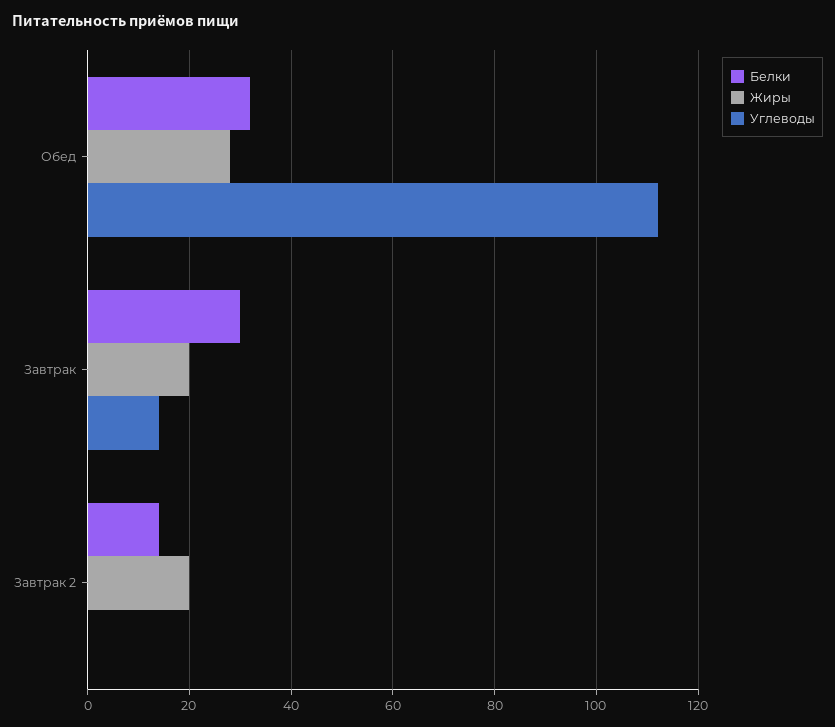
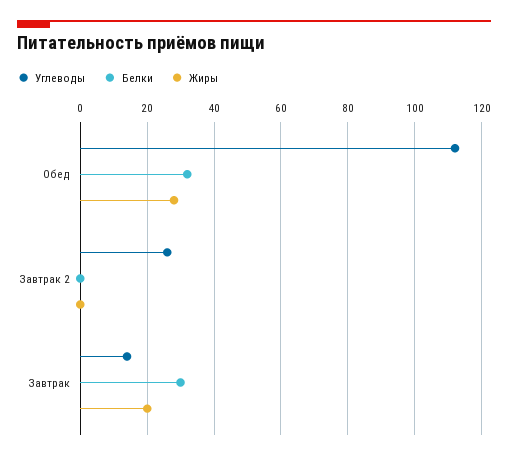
Белки, Завтрак 2: 15 -> 0
Жиры, Завтрак 2: 20 -> 0
Углеводы, Завтрак 2: 0 -> 25

